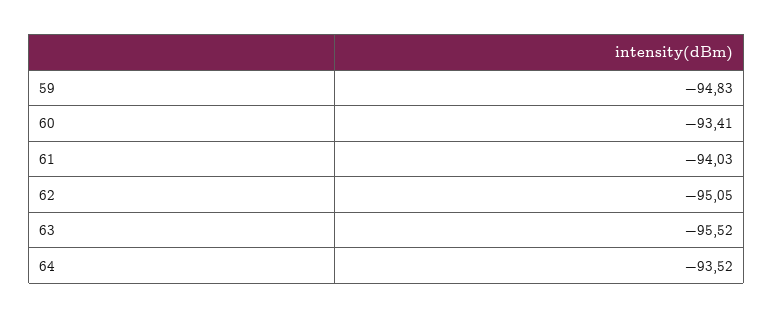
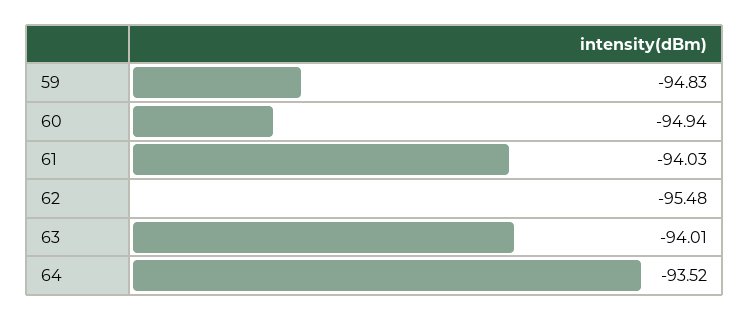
60: -93.41 -> -94.94
62: -95.05 -> -95.48
63: -95.52 -> -94.01

